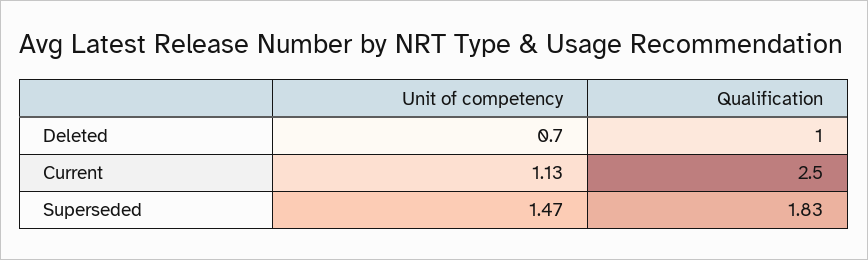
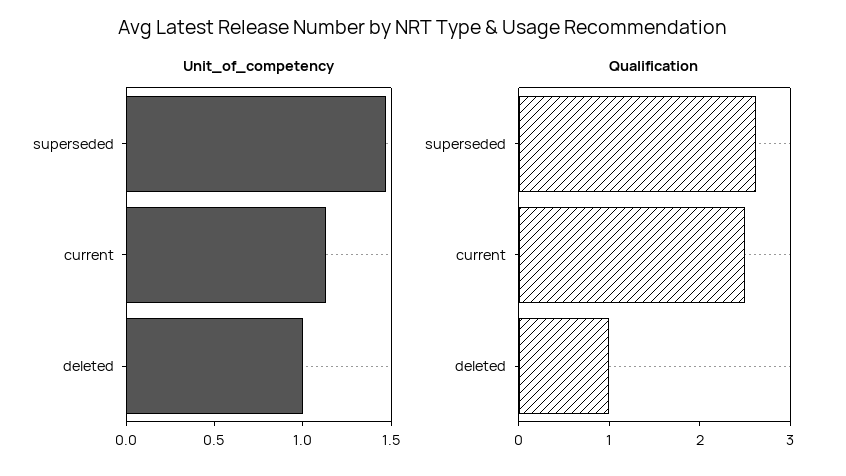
Unit of competency, Deleted: 0.7 -> 1
Qualification, Superseded: 1.83 -> 2.6

